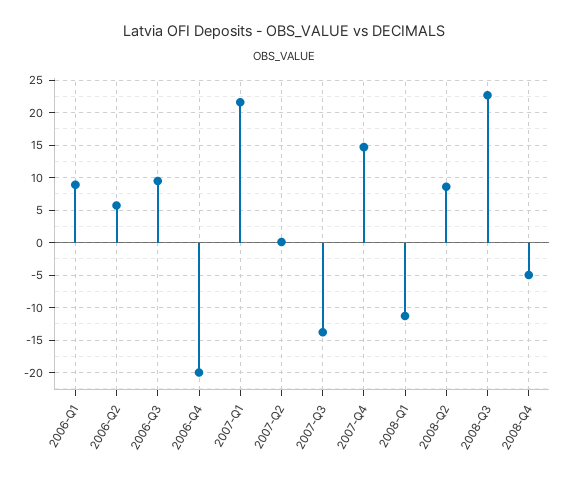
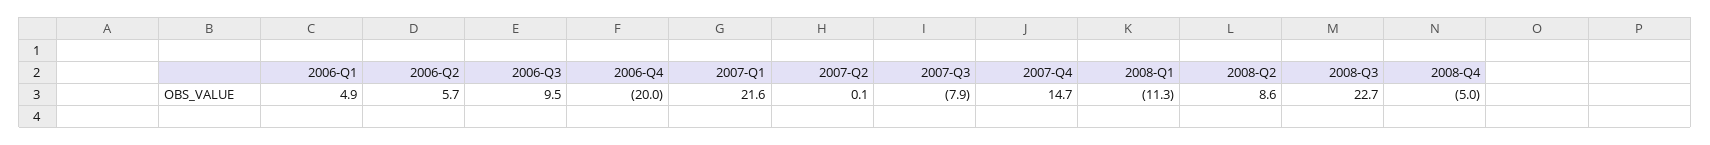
2006-Q1: 9 -> 4.9
2007-Q3: -14 -> -7.9

